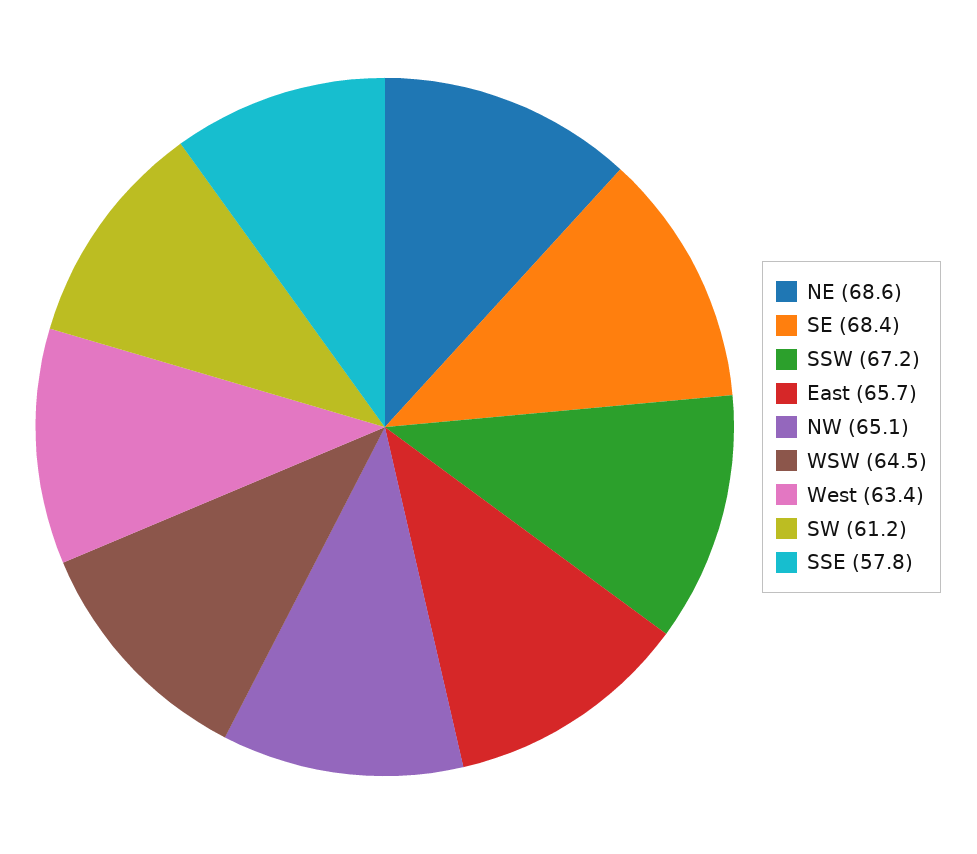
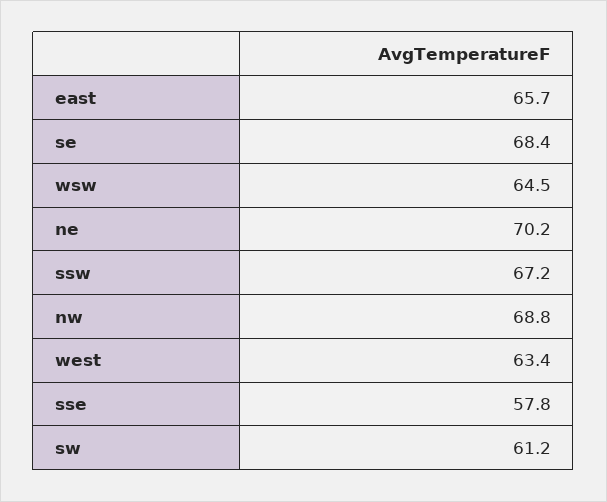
NE: 68.6 -> 70.2
NW: 65.1 -> 68.8

